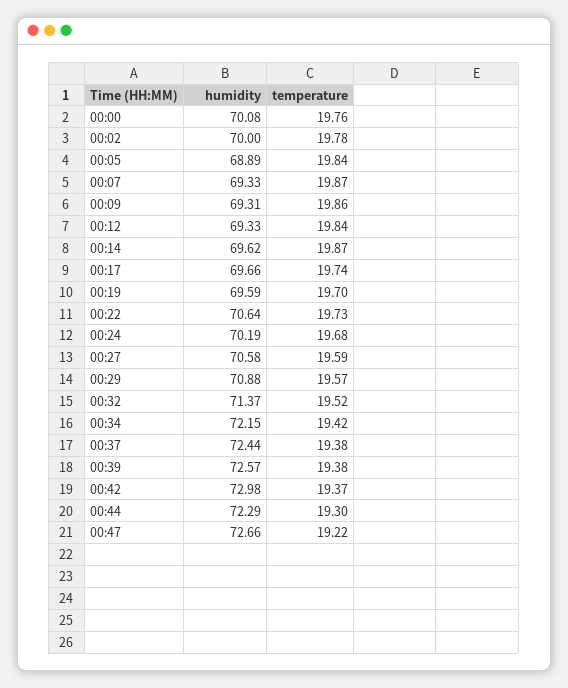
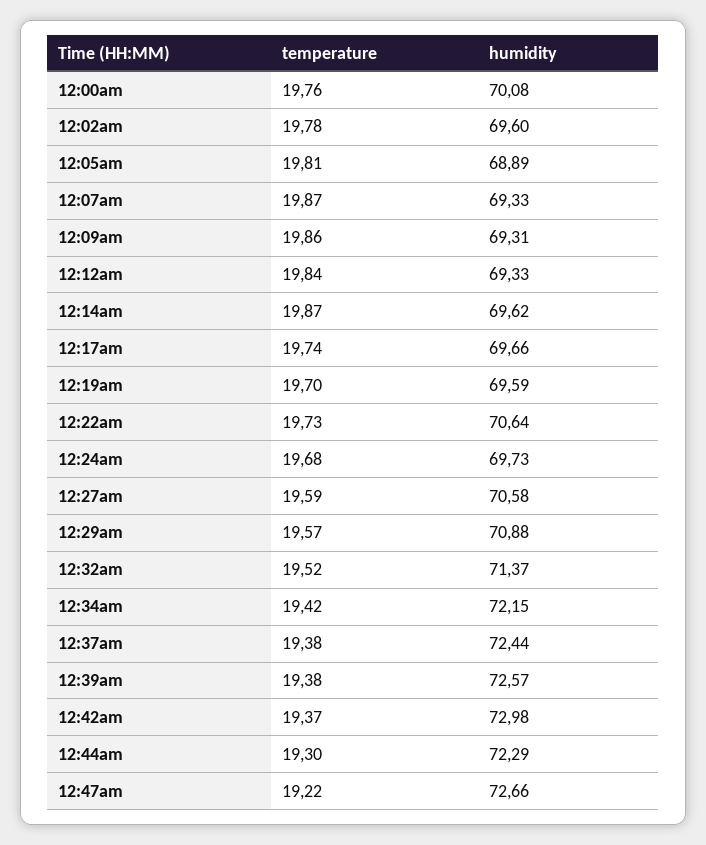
humidity, 00:02: 70 -> 69.6
temperature, 00:05: 19.84 -> 19.81
humidity, 00:24: 70.19 -> 69.73

